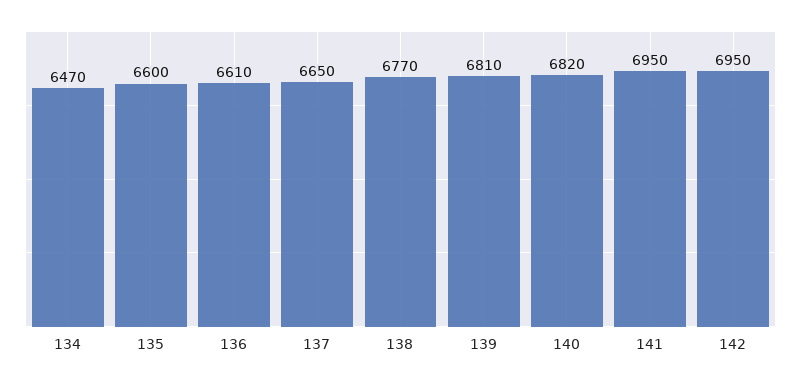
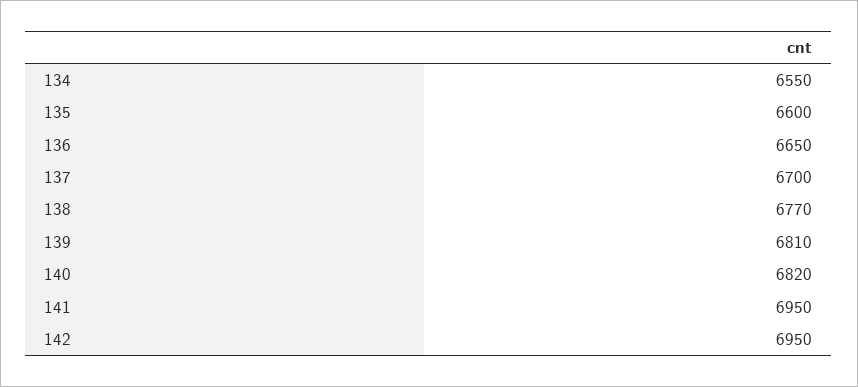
134: 6470 -> 6550
136: 6610 -> 6650
137: 6650 -> 6700

